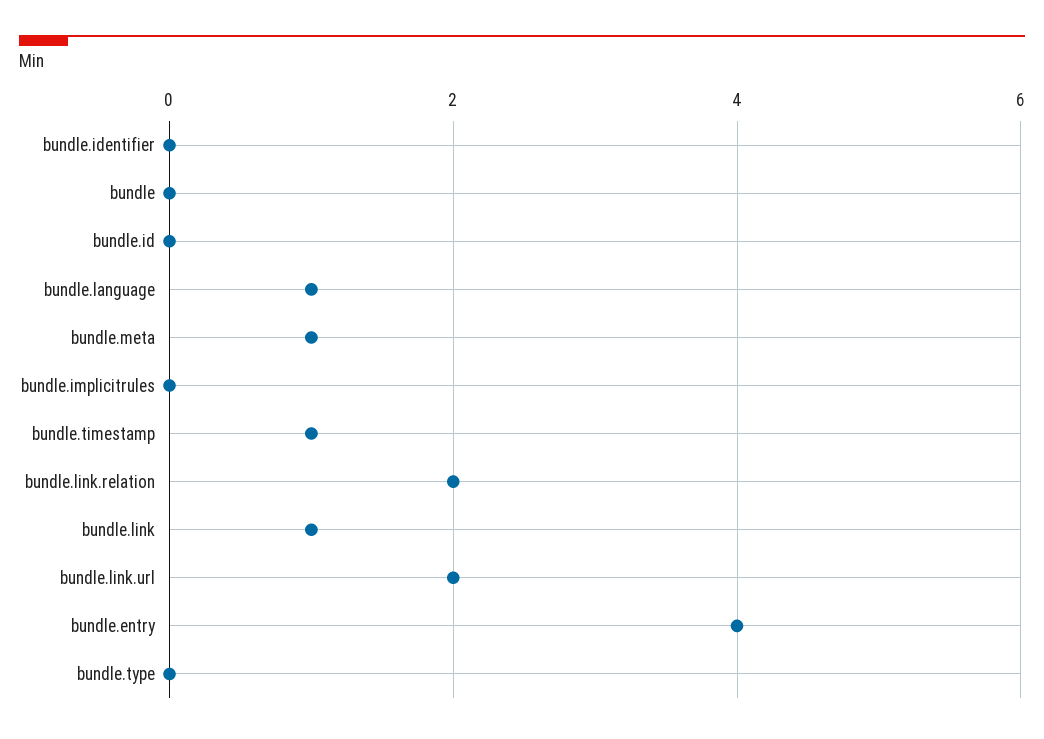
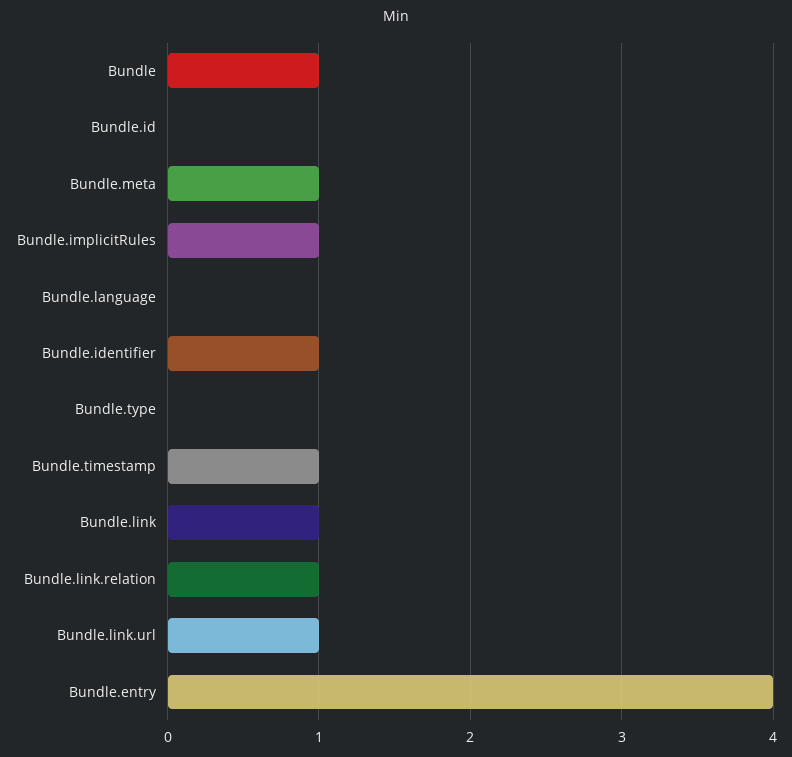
bundle.identifier: 0 -> 1
bundle: 0 -> 1
bundle.language: 1 -> 0
bundle.implicitrules: 0 -> 1
bundle.link.relation: 2 -> 1
bundle.link.url: 2 -> 1

